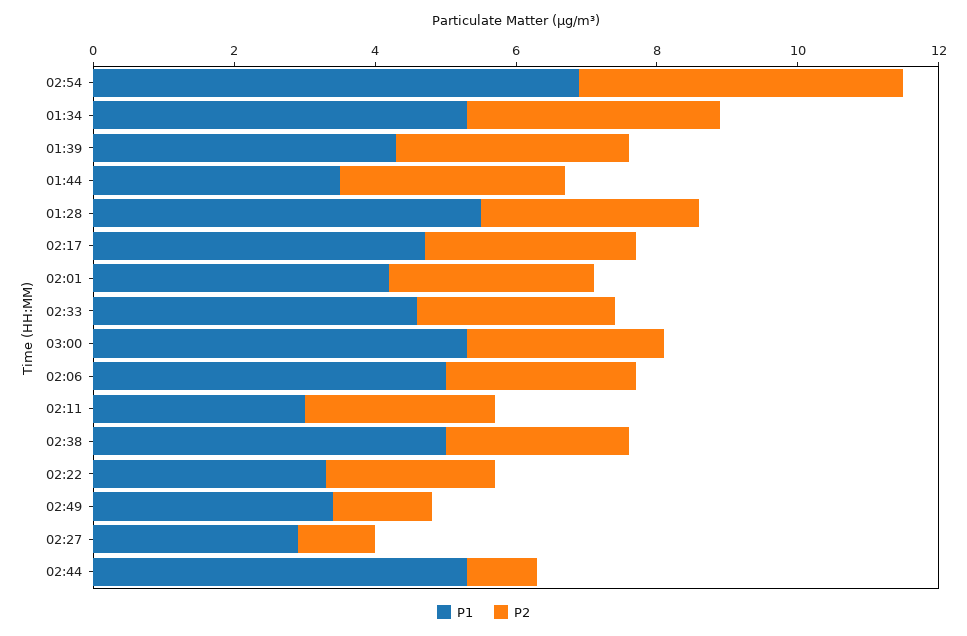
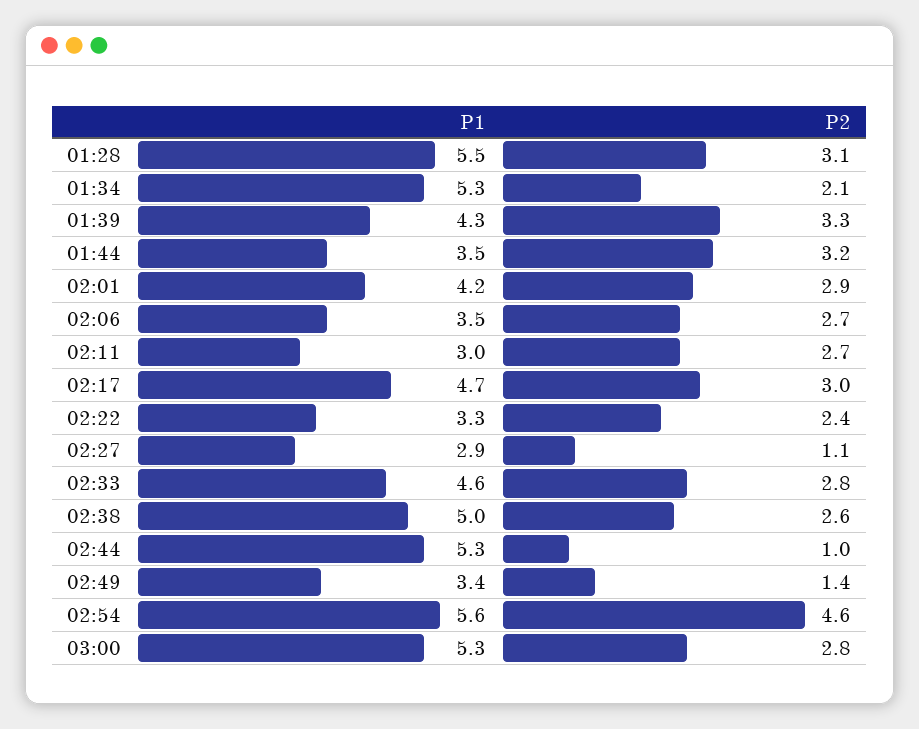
P1, 02:54: 7 -> 5.6
P2, 01:34: 3.5 -> 2.1
P1, 02:06: 5 -> 3.5

